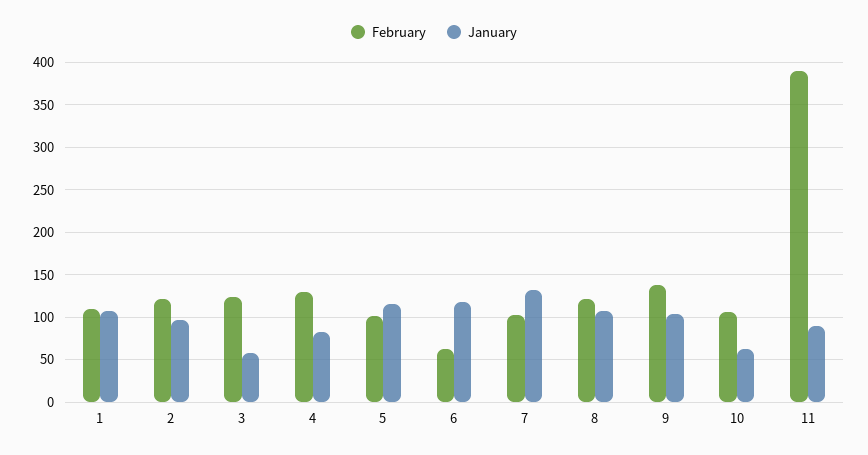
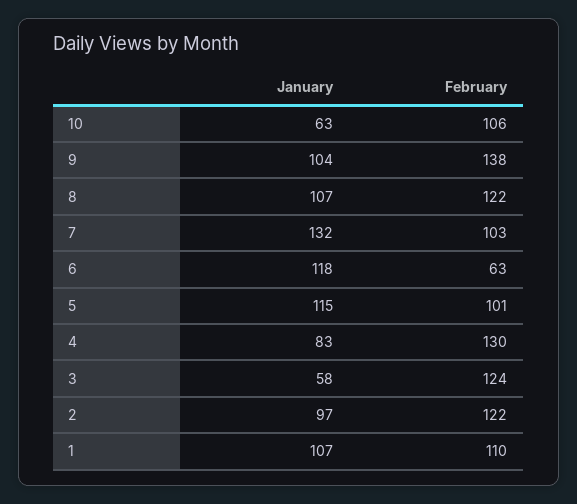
February, 11: 390 -> none
January, 11: 90 -> none

